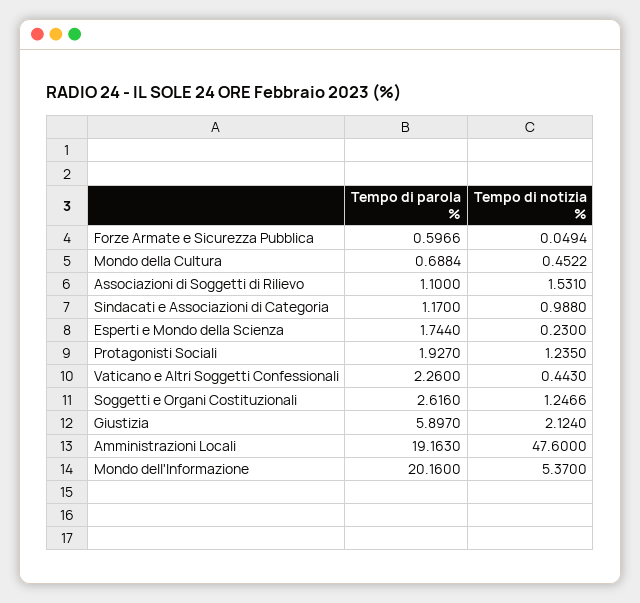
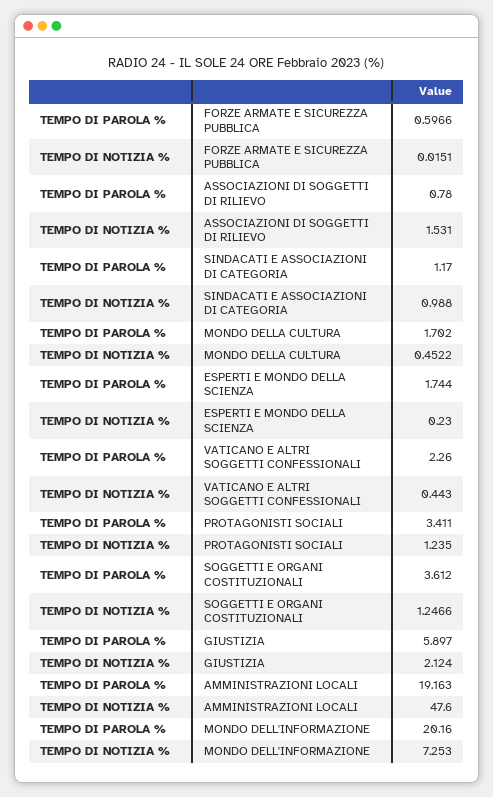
Tempo di notizia %, Forze Armate e Sicurezza Pubblica: 0.0494 -> 0.0151
Tempo di parola %, Mondo della Cultura: 0.6884 -> 1.702
Tempo di parola %, Associazioni di Soggetti di Rilievo: 1.1 -> 0.78
Tempo di parola %, Protagonisti Sociali: 1.927 -> 3.411
Tempo di parola %, Soggetti e Organi Costituzionali: 2.616 -> 3.612
Tempo di notizia %, Mondo dell'Informazione: 5.37 -> 7.253

